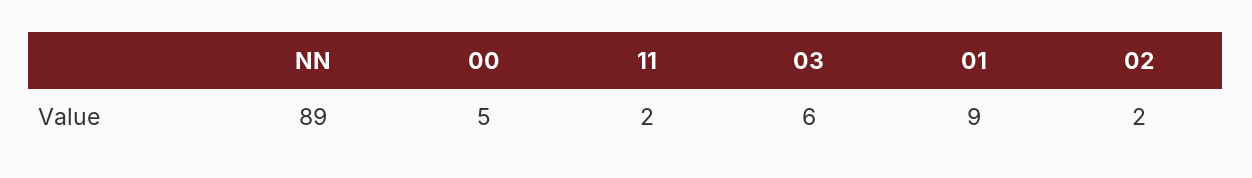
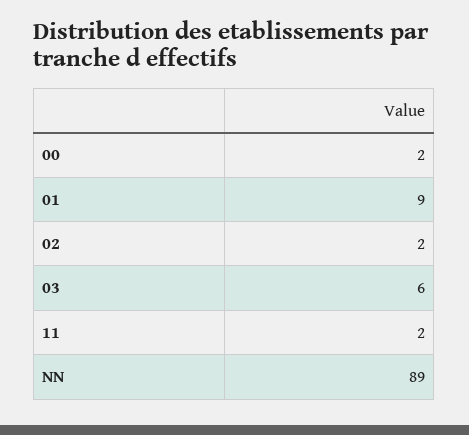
00: 5 -> 2

